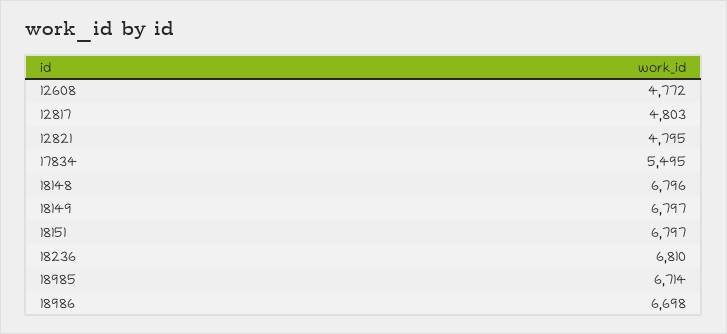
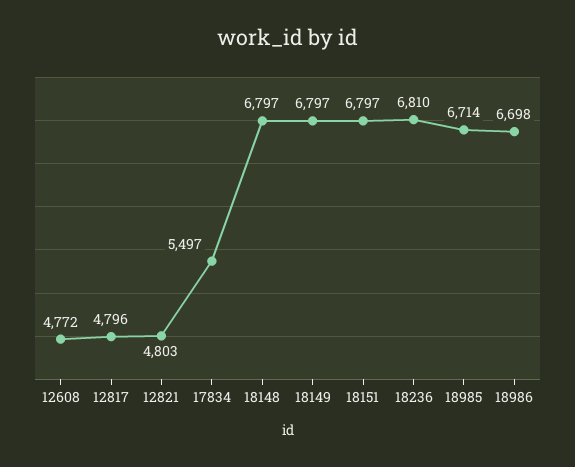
12817: 4803 -> 4796
12821: 4795 -> 4803
17834: 5495 -> 5497
18148: 6796 -> 6797

